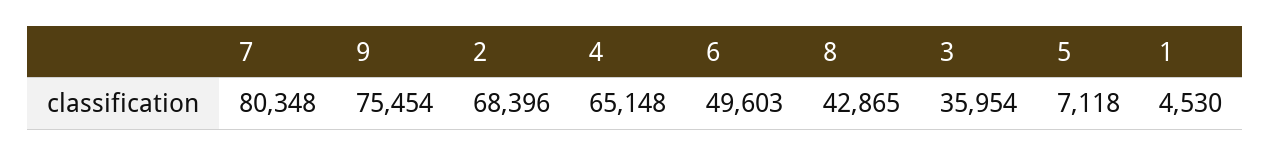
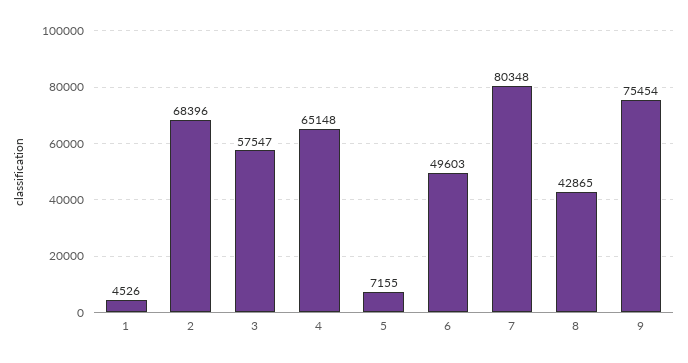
3: 35954 -> 57547
5: 7118 -> 7155
1: 4530 -> 4526

